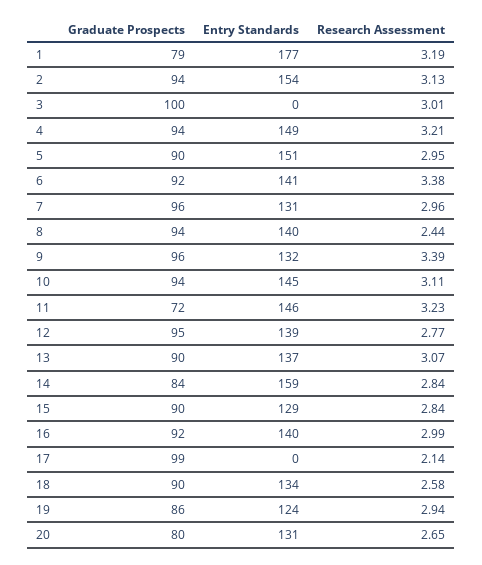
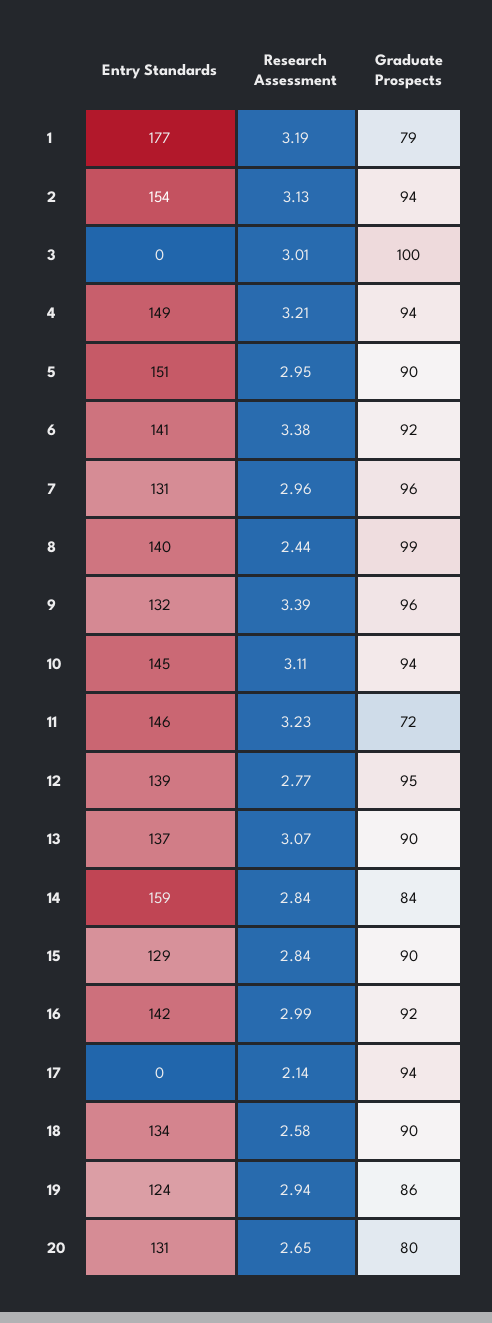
Graduate Prospects, 8: 94 -> 99
Entry Standards, 16: 140 -> 142
Graduate Prospects, 17: 99 -> 94

